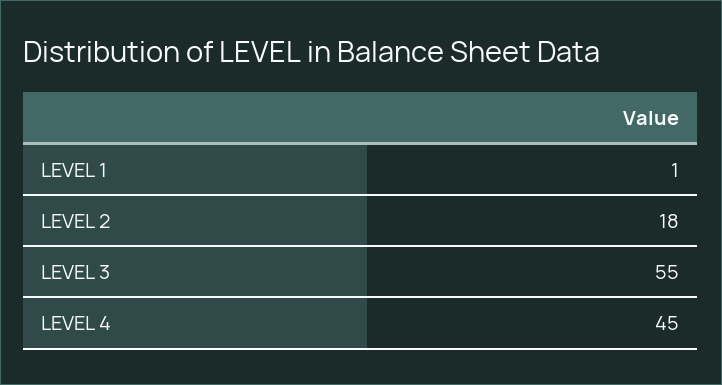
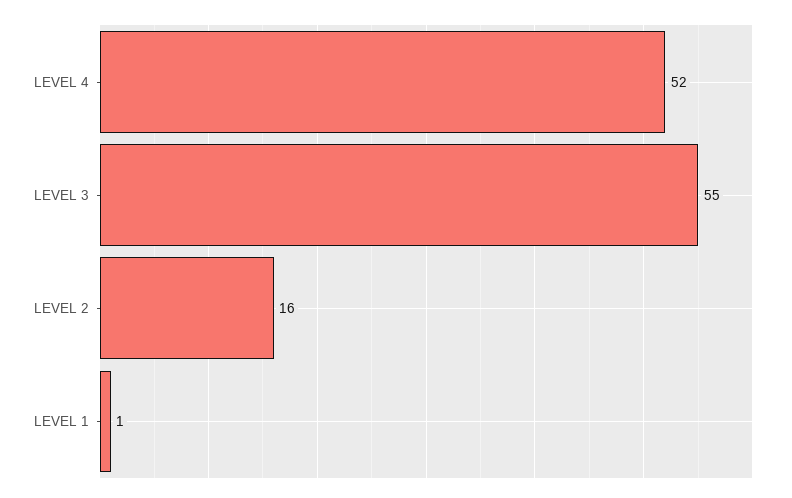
LEVEL 2: 18 -> 16
LEVEL 4: 45 -> 52

